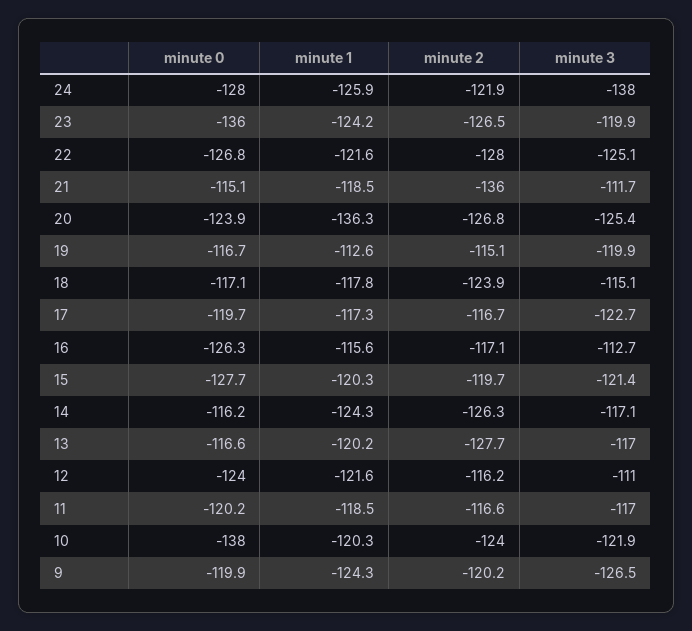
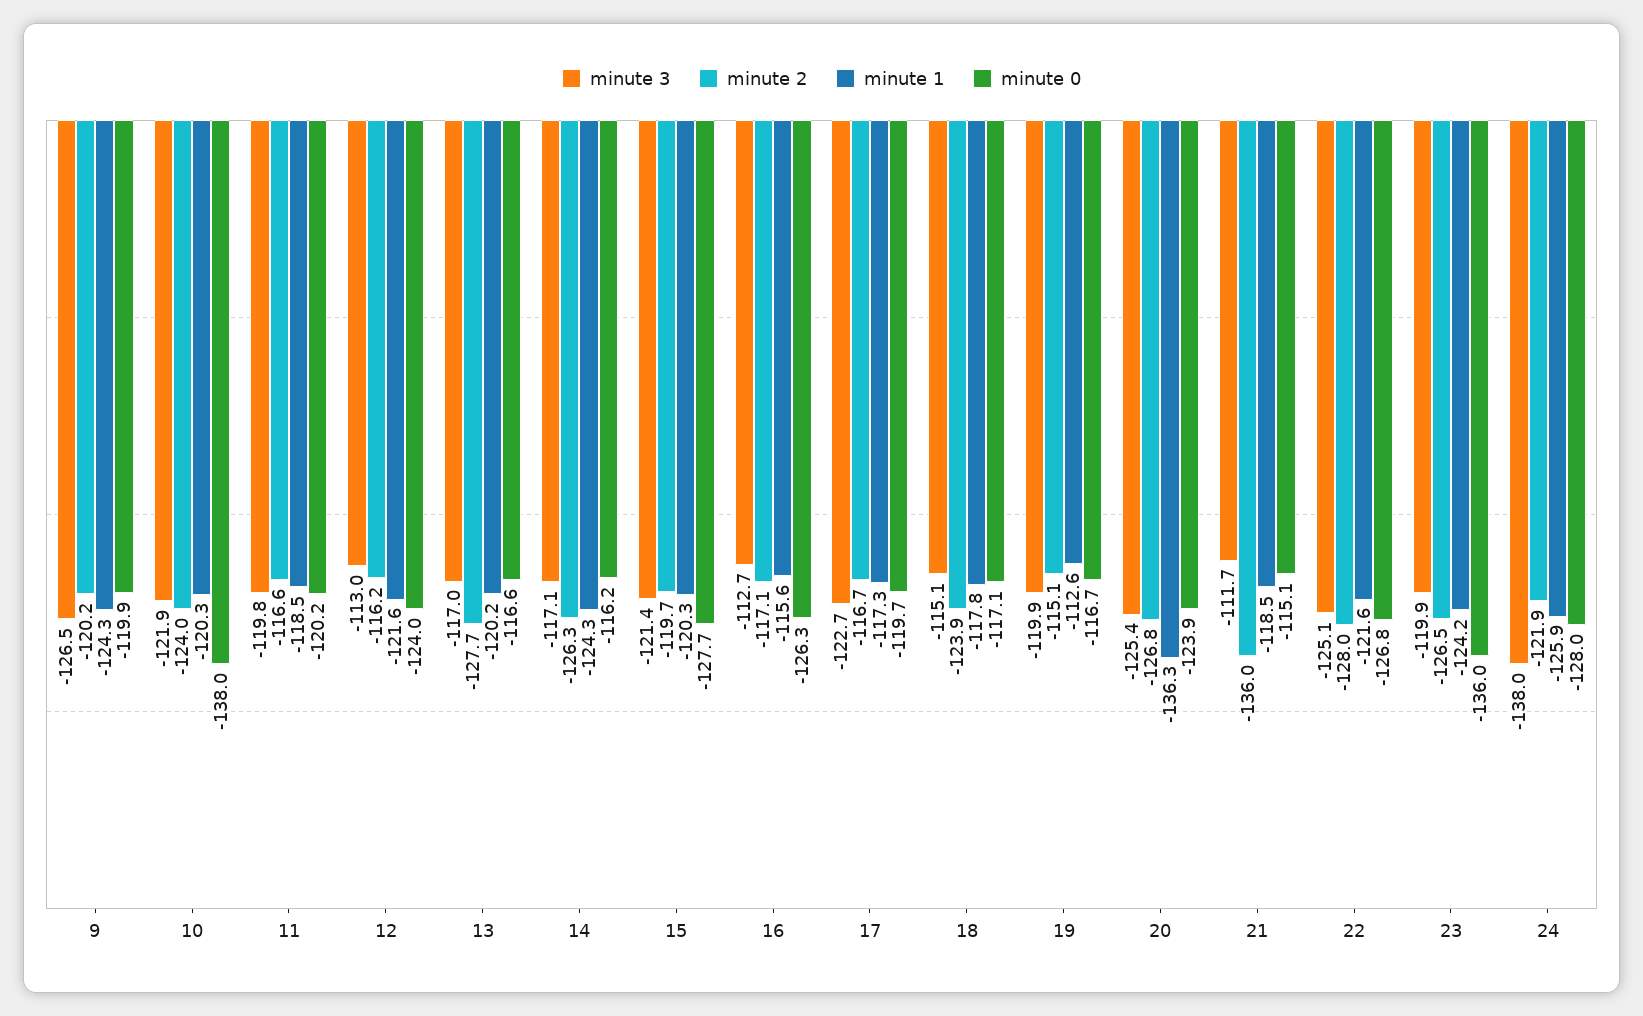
minute 3, 12: -111 -> -113
minute 3, 11: -117 -> -119.8

